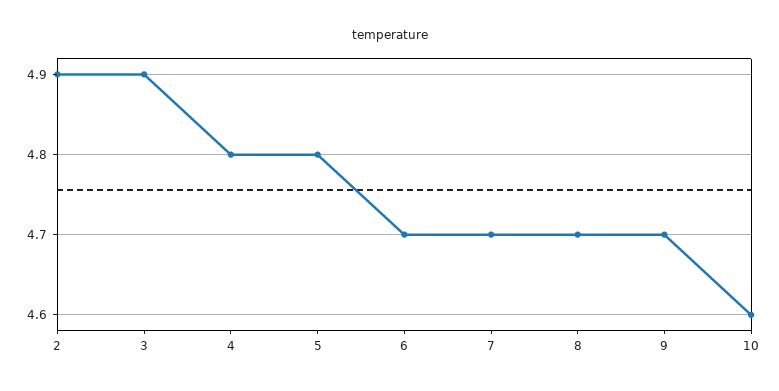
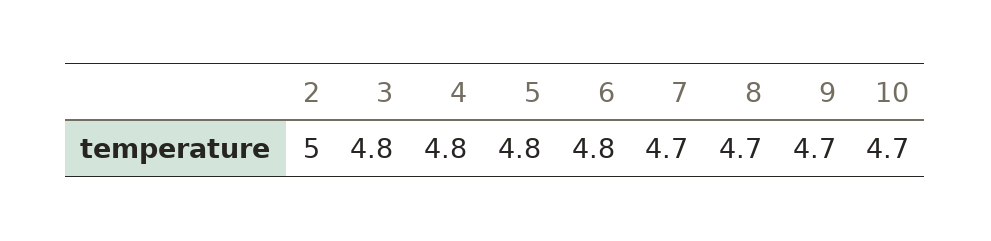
2: 4.9 -> 5
3: 4.9 -> 4.8
6: 4.7 -> 4.8
10: 4.6 -> 4.7

